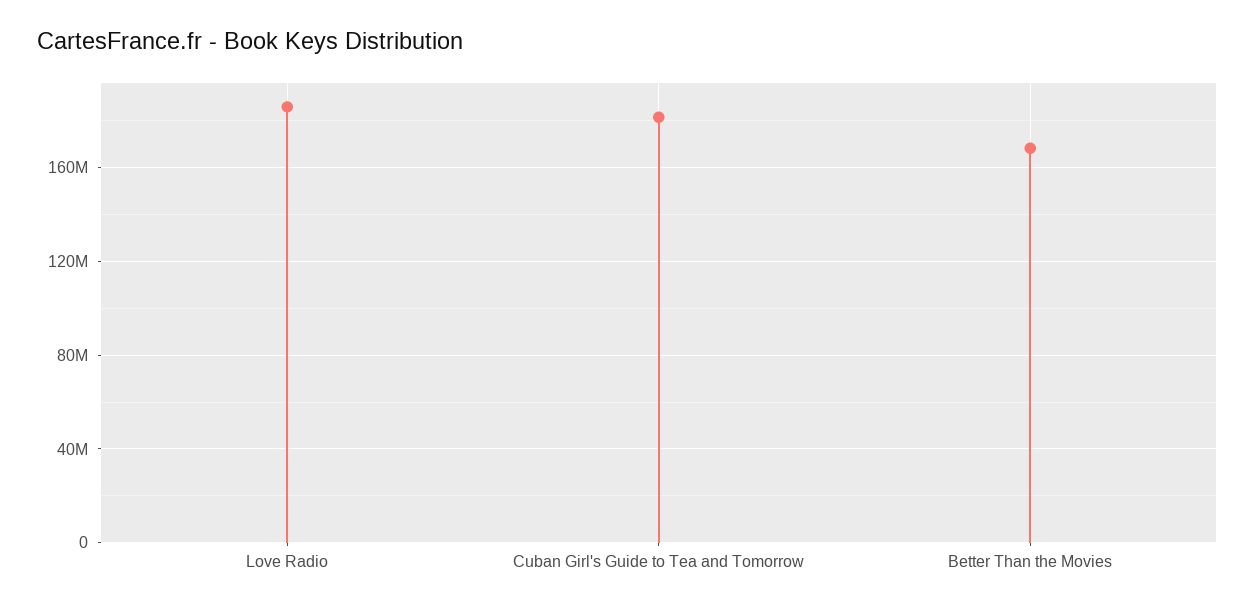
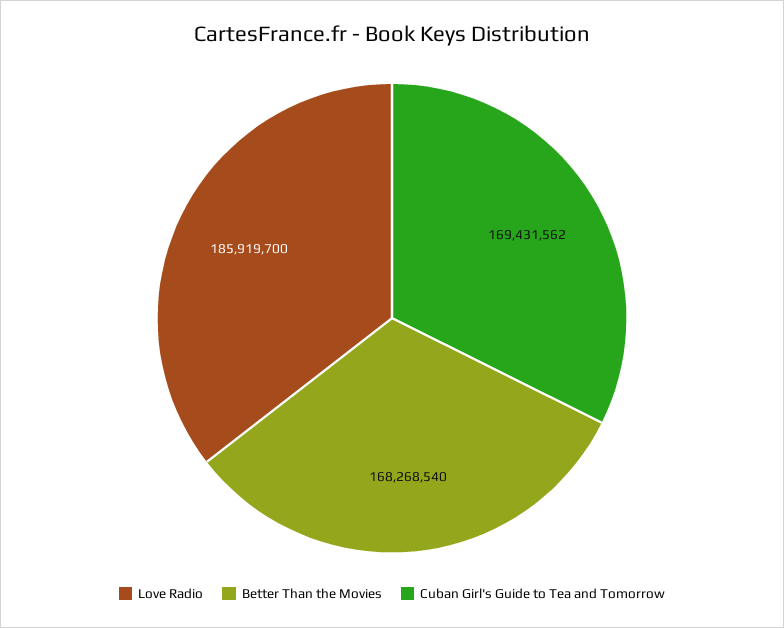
Cuban Girl's Guide to Tea and Tomorrow: 180000000 -> 169431562

